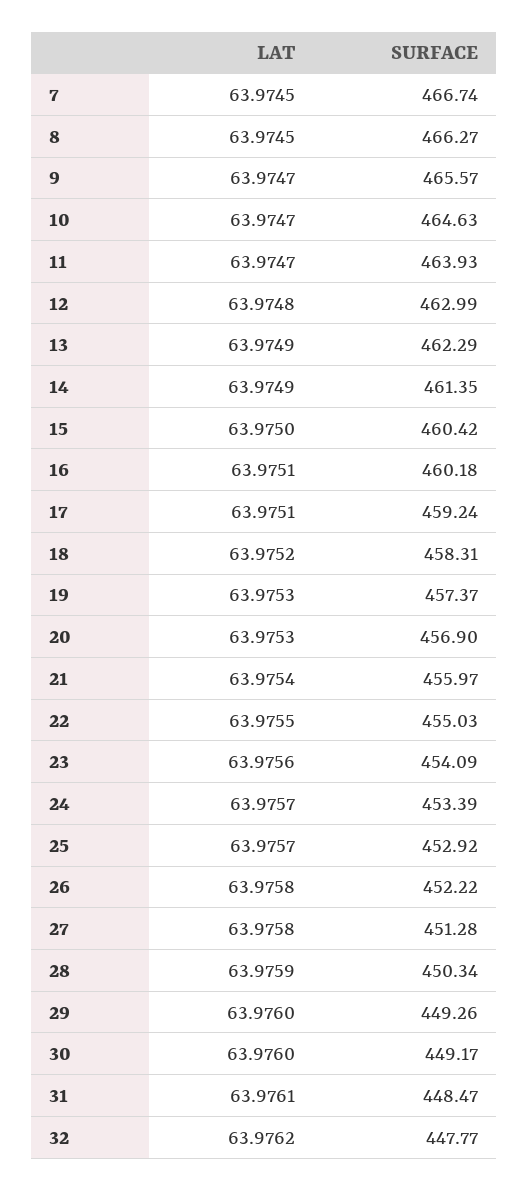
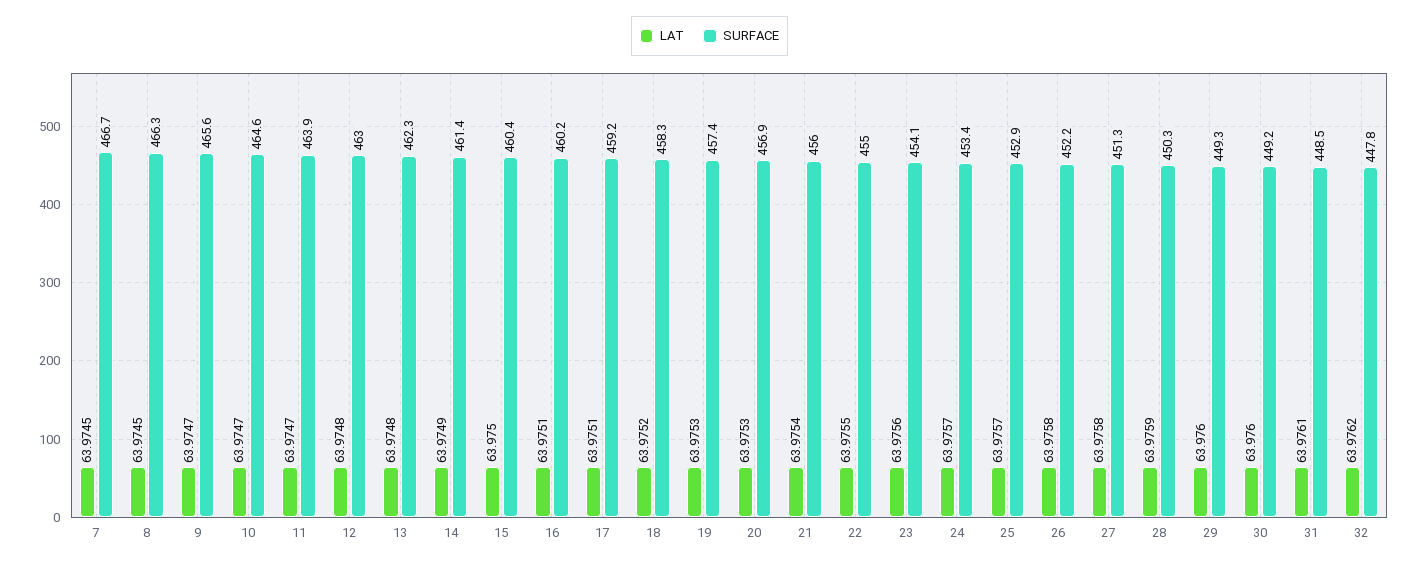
LAT, 13: 63.9749 -> 63.9748

